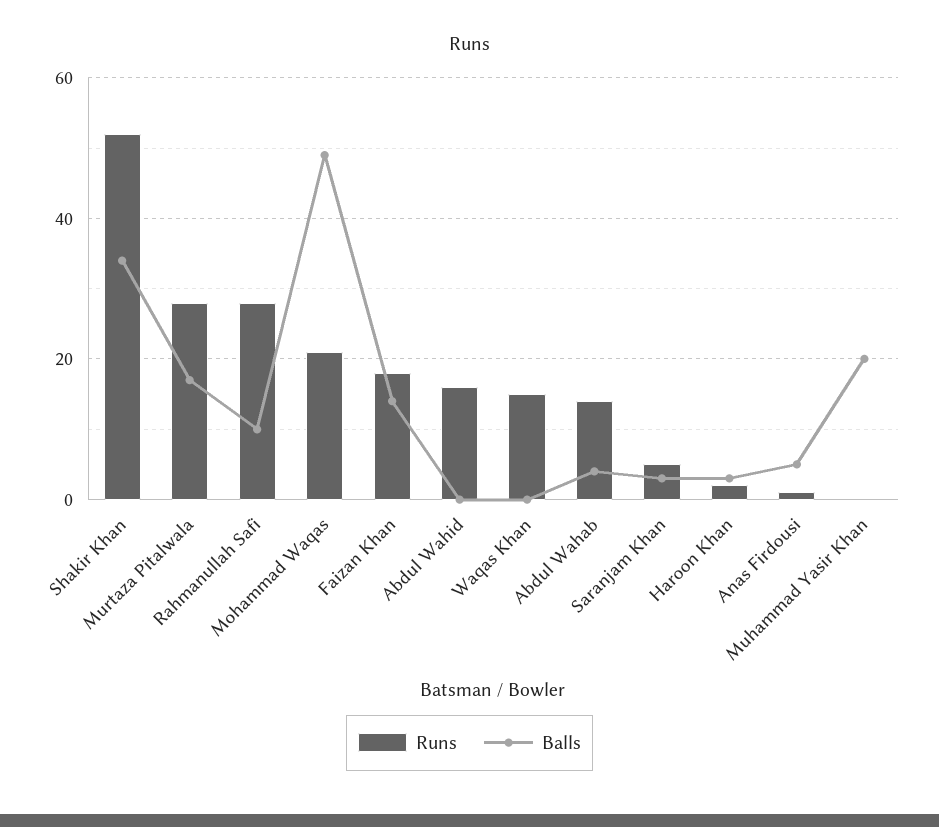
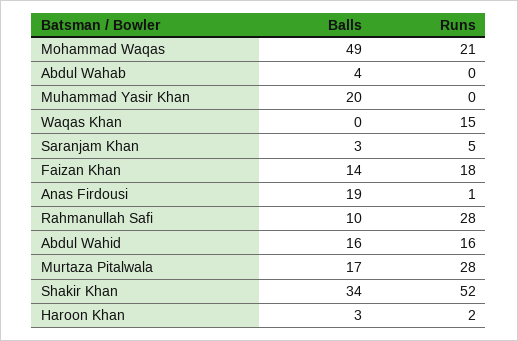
Balls, Abdul Wahid: 0 -> 16
Runs, Abdul Wahab: 15 -> 0
Balls, Anas Firdousi: 5 -> 19

